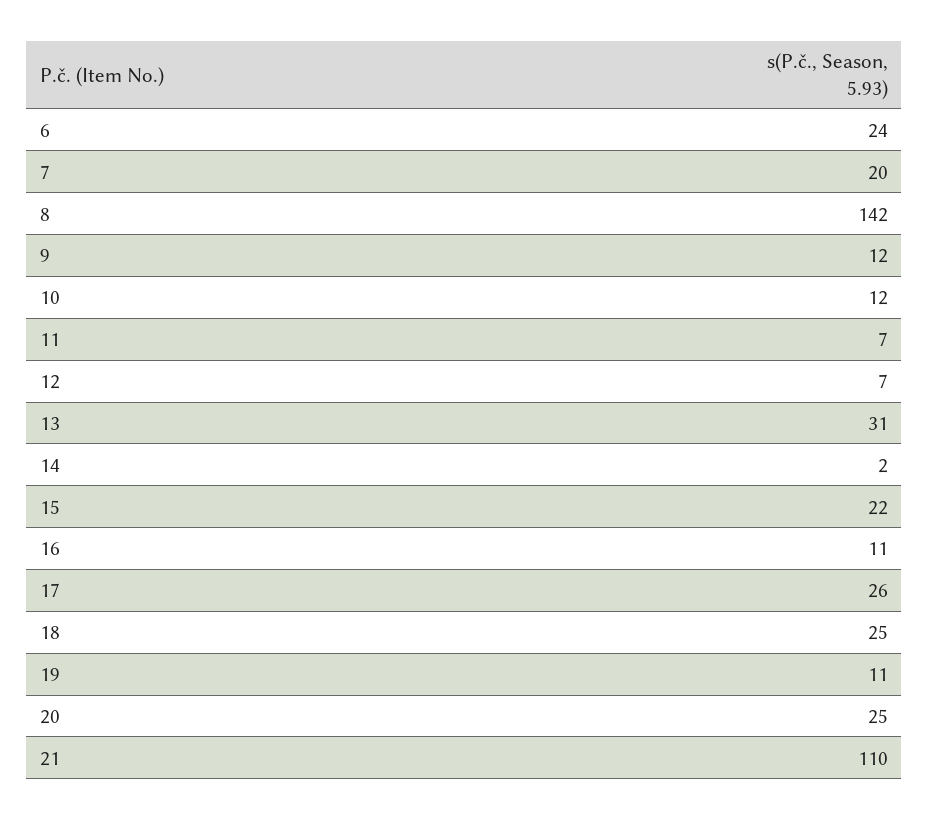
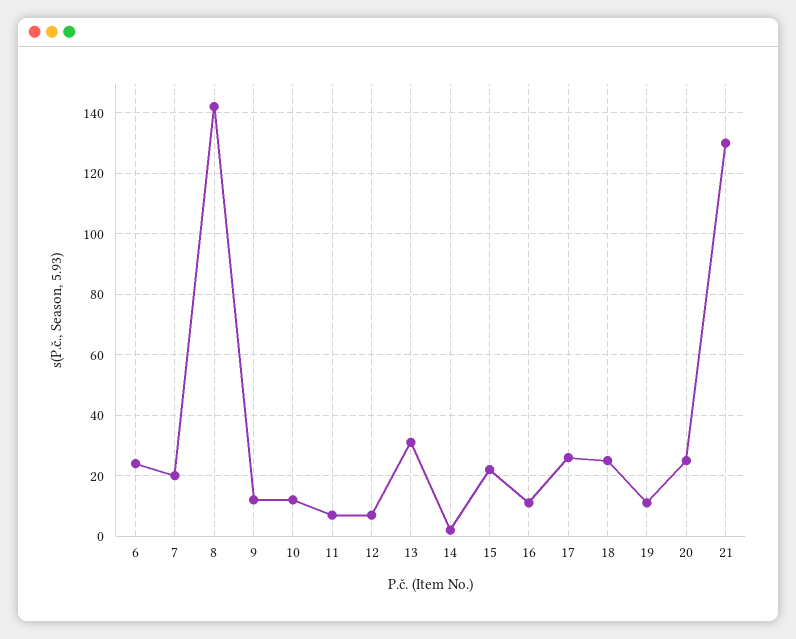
21: 110 -> 130

